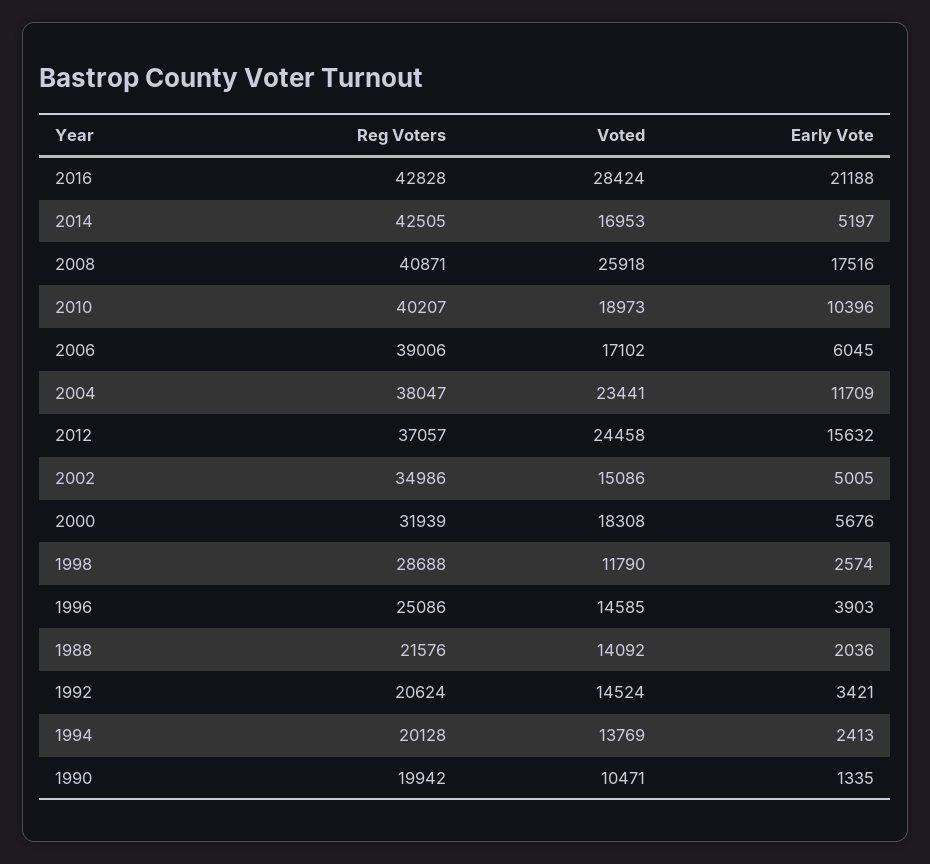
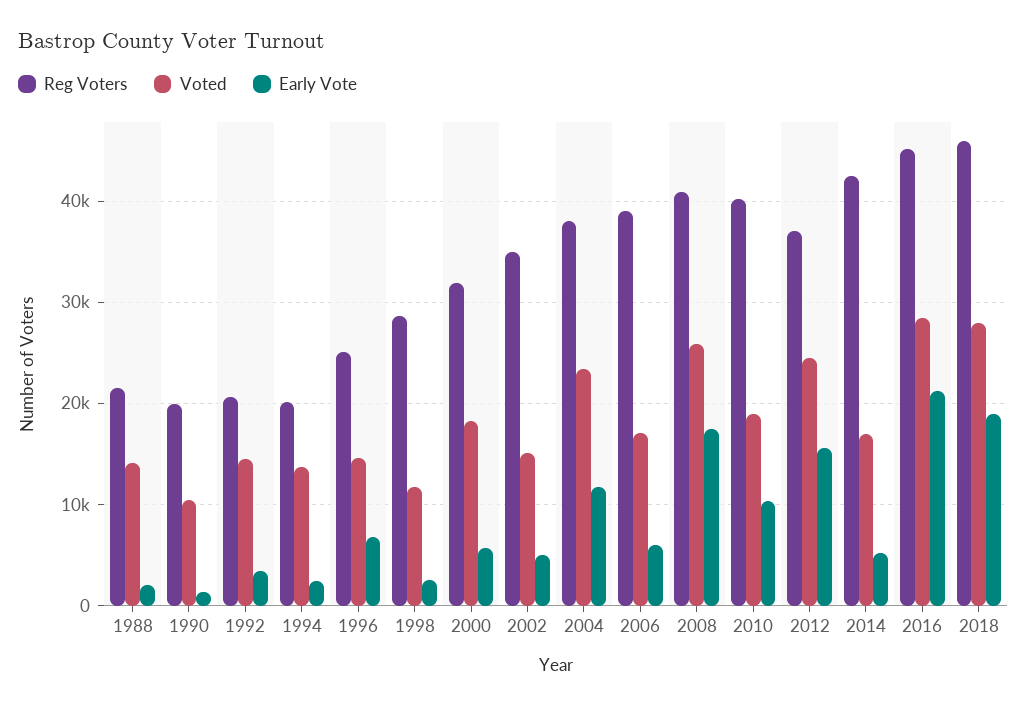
Reg Voters, 2016: 42828 -> 45000
Early Vote, 1996: 3903 -> 7000
Reg Voters, 2018: none -> 46000
Voted, 2018: none -> 28000
Early Vote, 2018: none -> 19000

